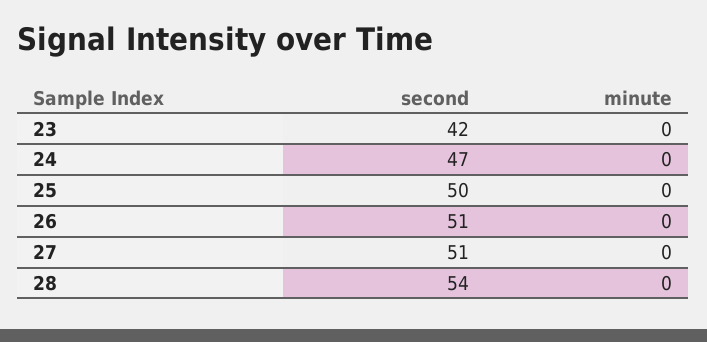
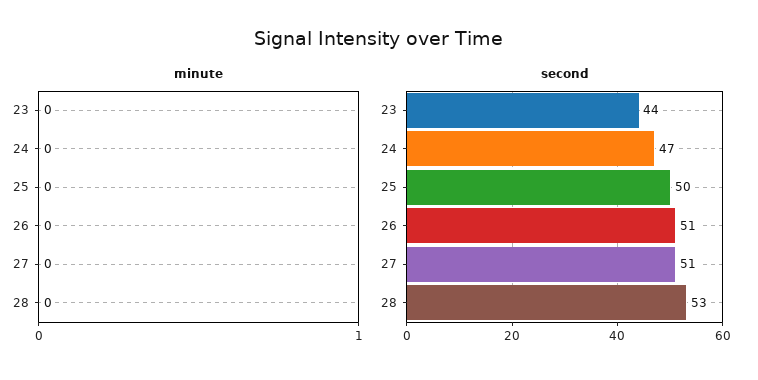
second, 23: 42 -> 44
second, 28: 54 -> 53

